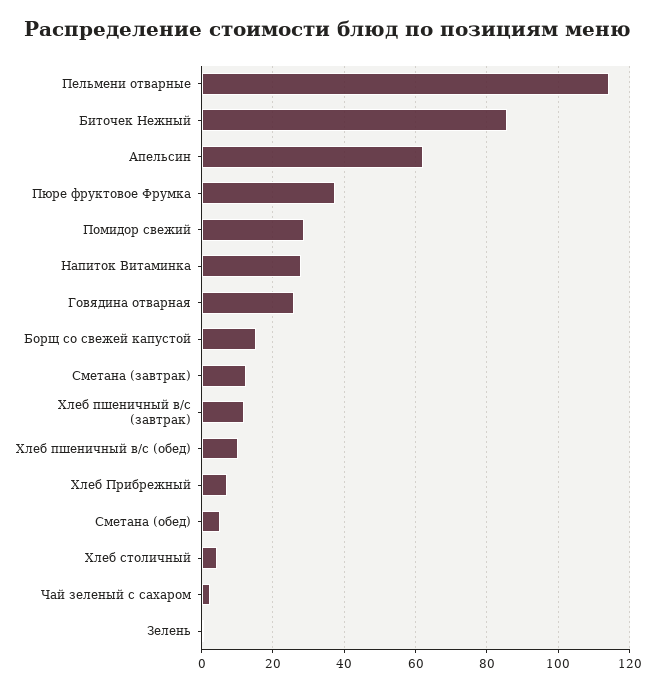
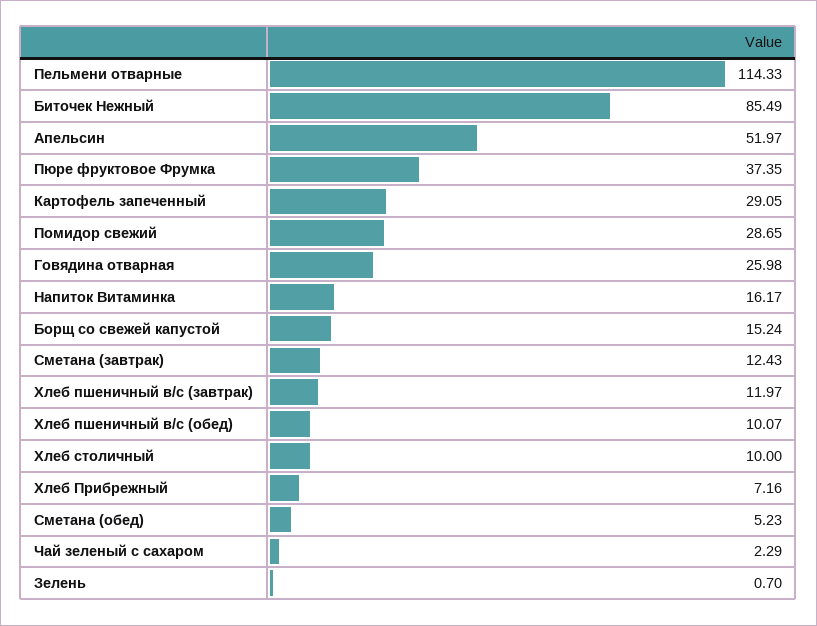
Апельсин: 62 -> 51.97
Напиток Витаминка: 28 -> 16.17
Хлеб столичный: 4 -> 10
Картофель запеченный: none -> 29.05

